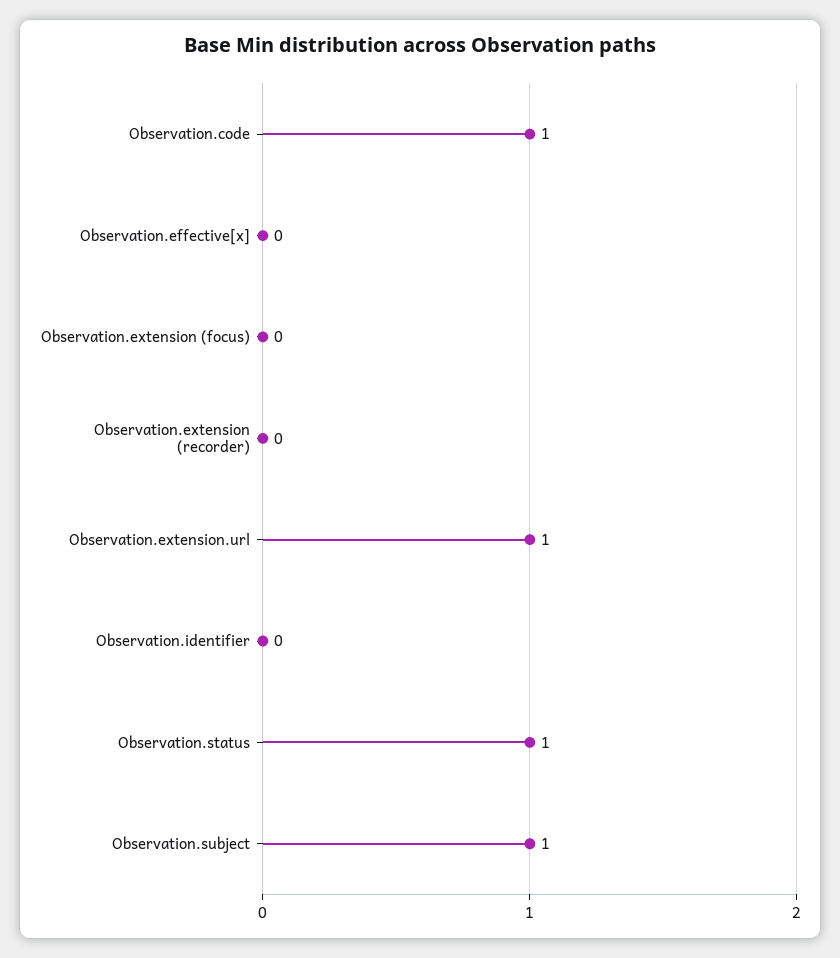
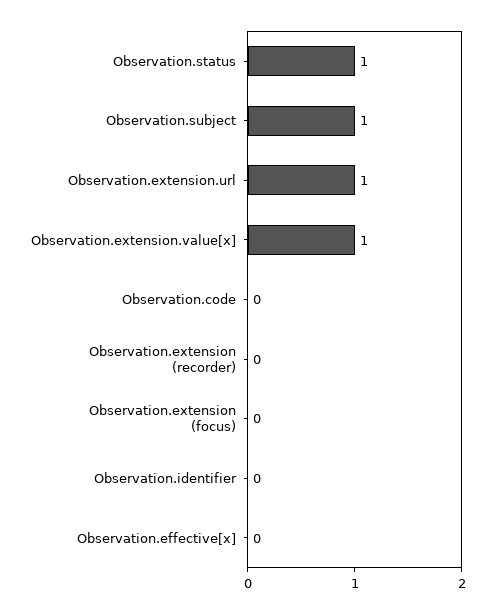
Observation.code: 1 -> 0
Observation.extension.value[x]: none -> 1

